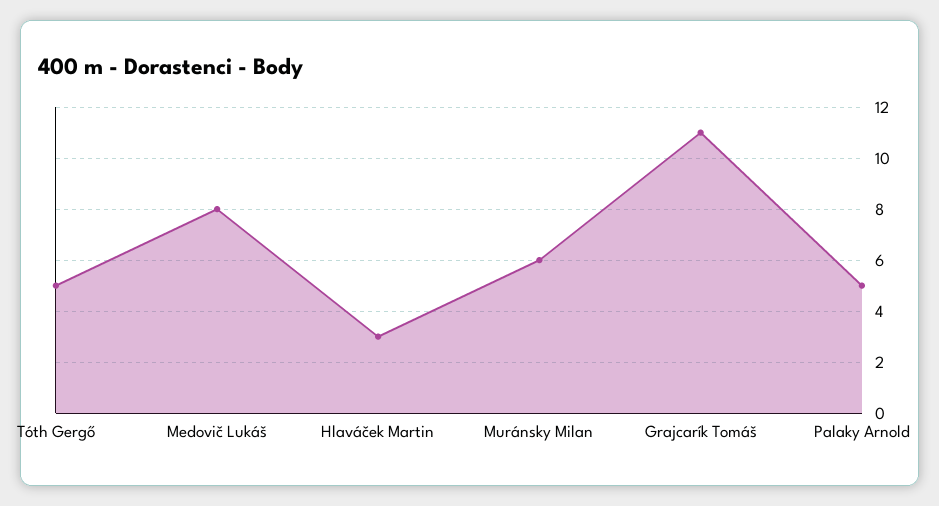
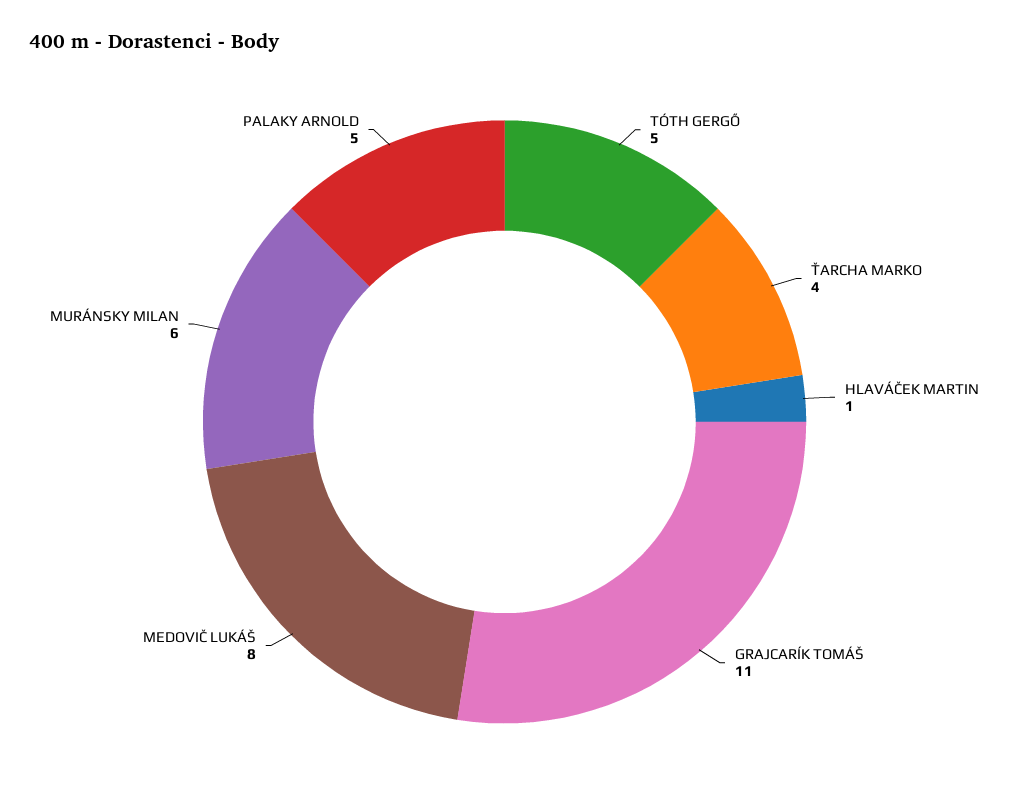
Hlaváček Martin: 3 -> 1
ŤARCHA MARKO: none -> 4

